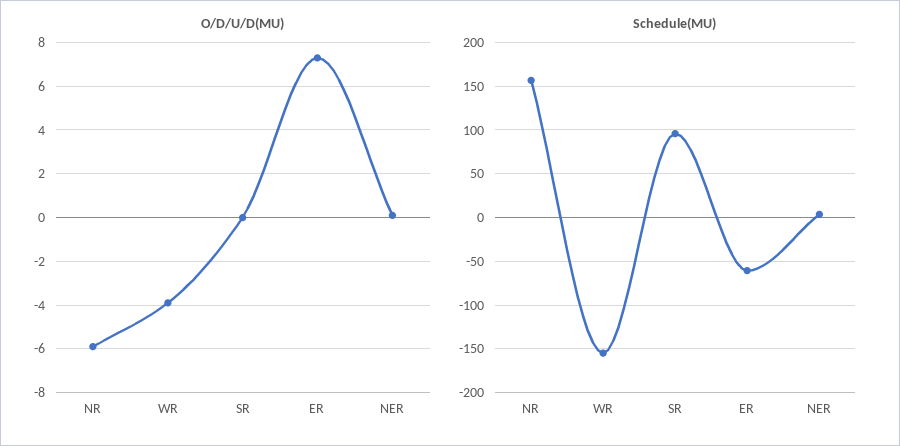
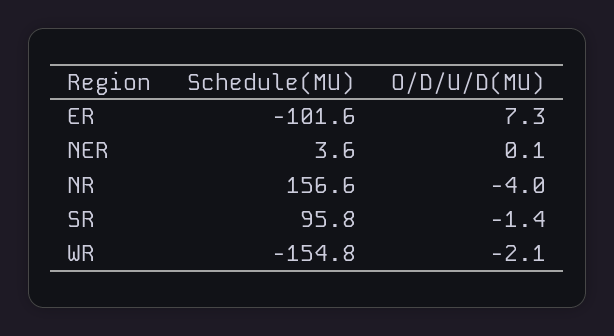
O/D/U/D(MU), NR: -6 -> -4
O/D/U/D(MU), WR: -4 -> -2.1
O/D/U/D(MU), SR: 0 -> -1.4
Schedule(MU), ER: -60 -> -101.6

